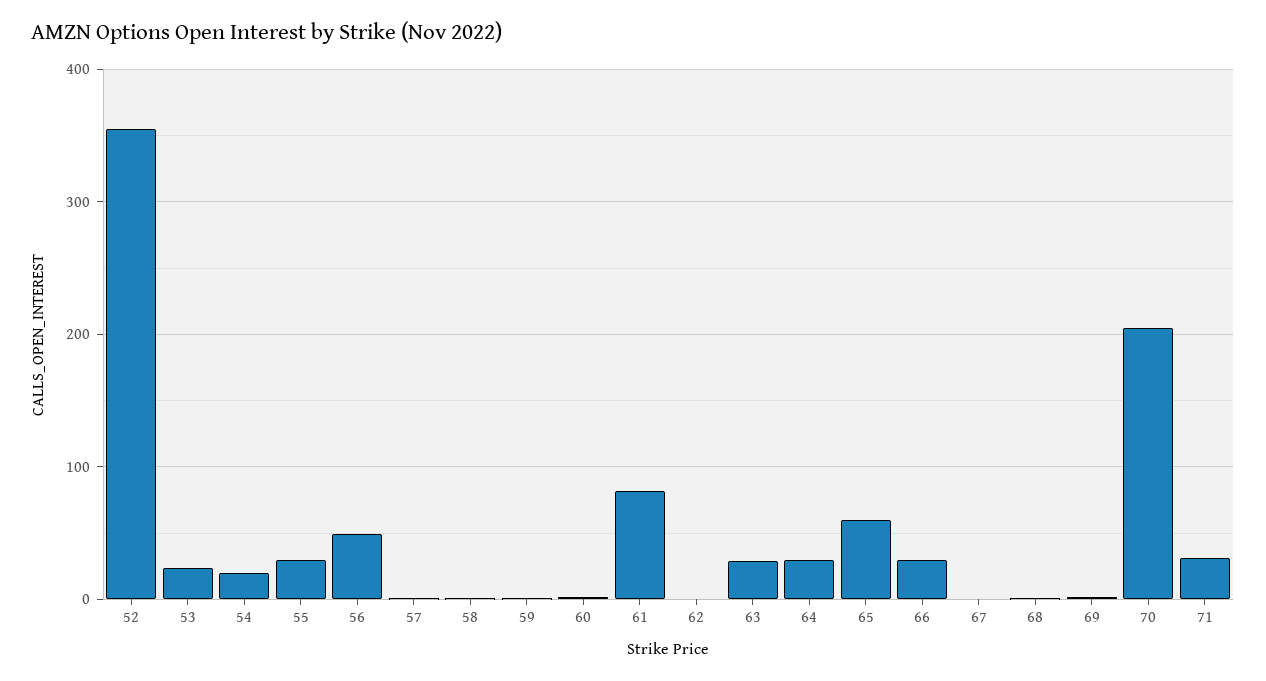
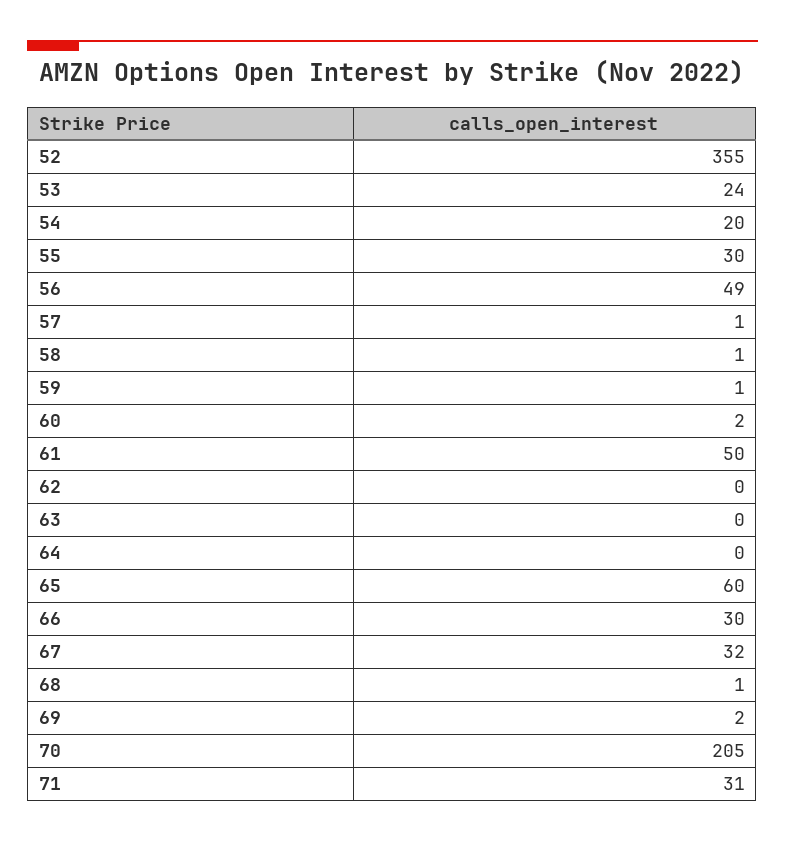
61: 80 -> 50
63: 30 -> 0
64: 30 -> 0
67: 0 -> 32

